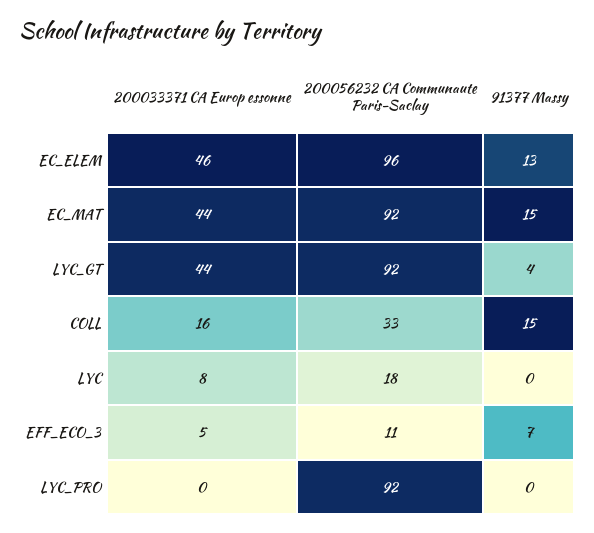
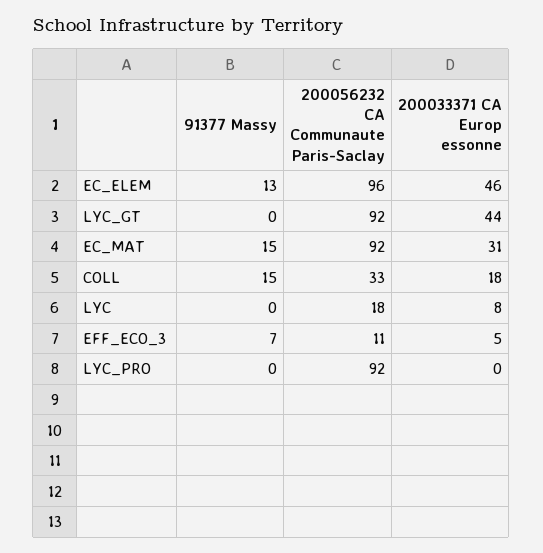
200033371 CA Europ essonne, EC_MAT: 44 -> 31
91377 Massy, LYC_GT: 4 -> 0
200033371 CA Europ essonne, COLL: 16 -> 18

